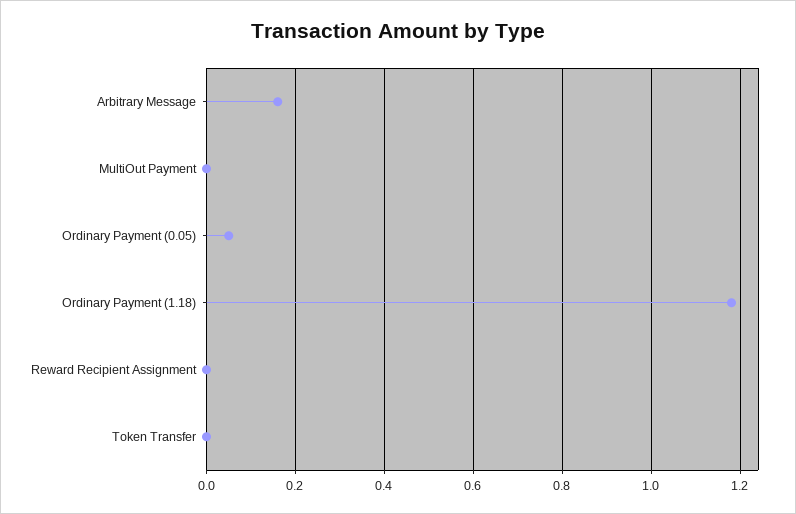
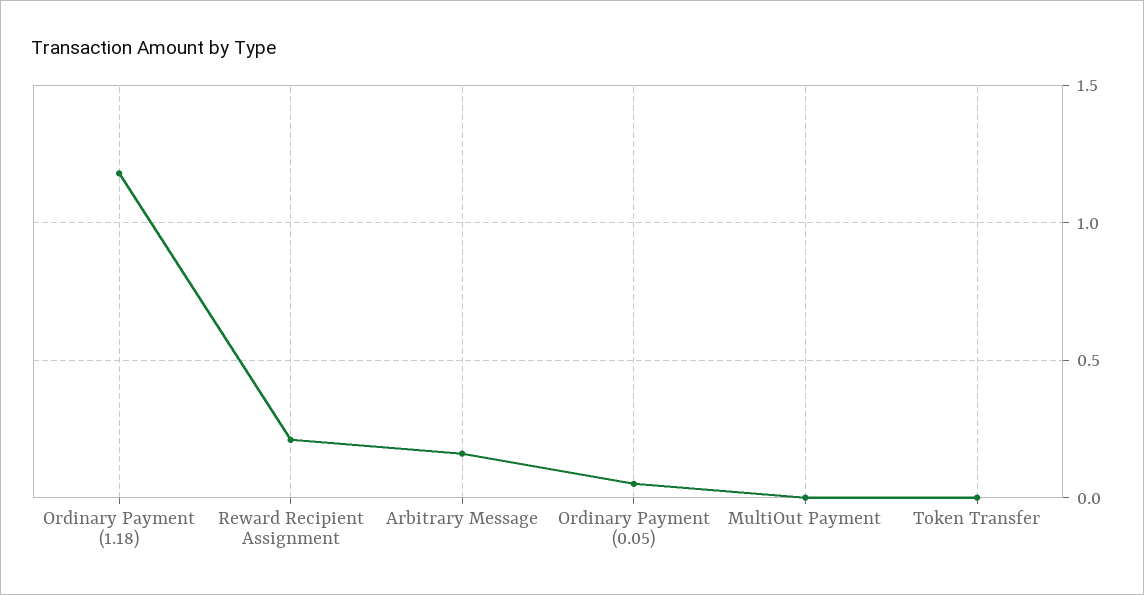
Reward Recipient Assignment: 0 -> 0.2

